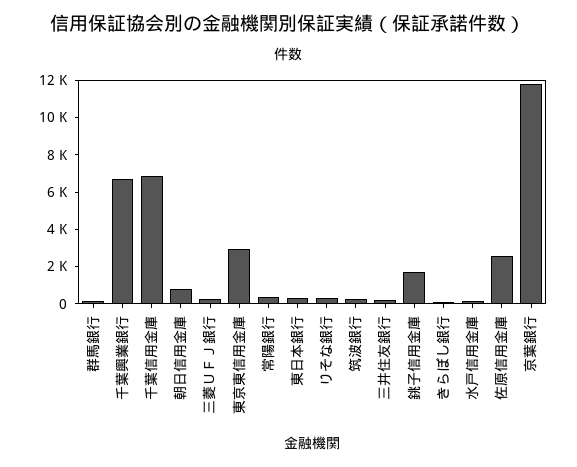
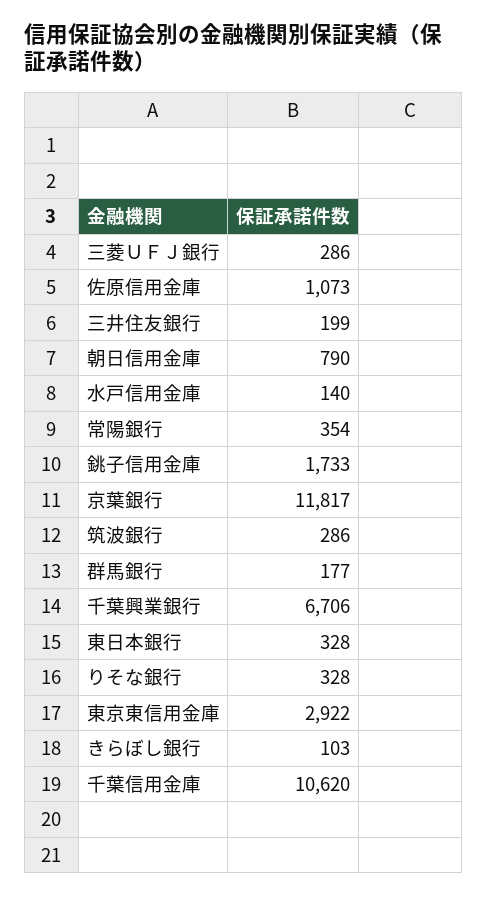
千葉信用金庫: 7000 -> 10620
佐原信用金庫: 2500 -> 1073

